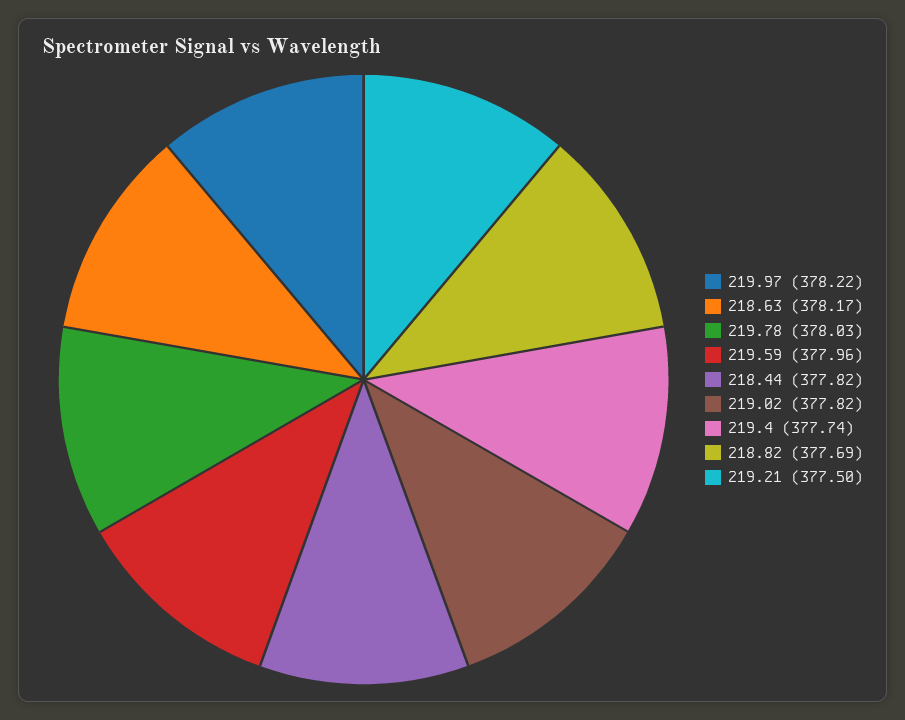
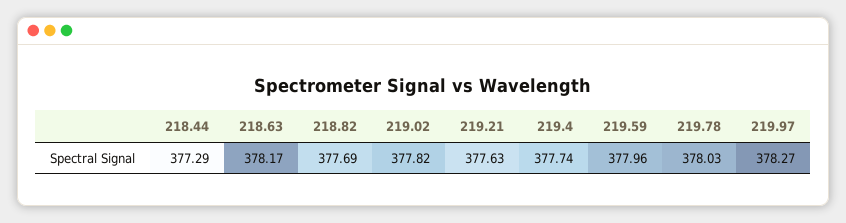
219.97: 378.22 -> 378.27
218.44: 377.82 -> 377.29
219.21: 377.5 -> 377.63

